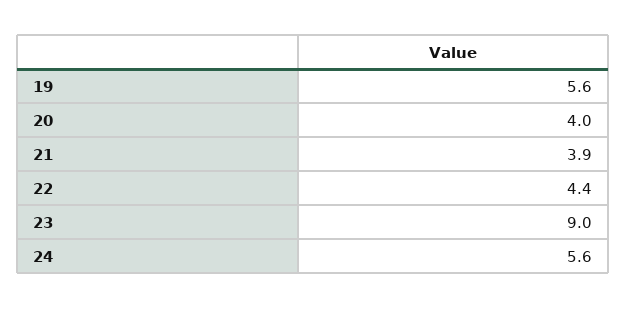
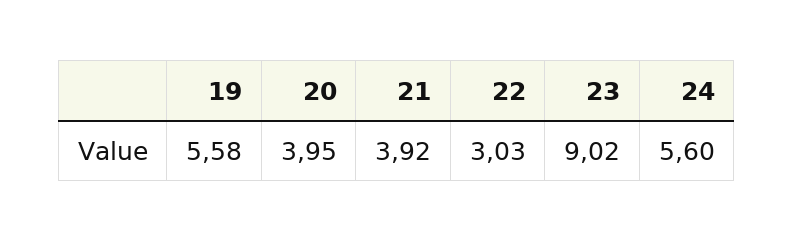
22: 4.4 -> 3.03

